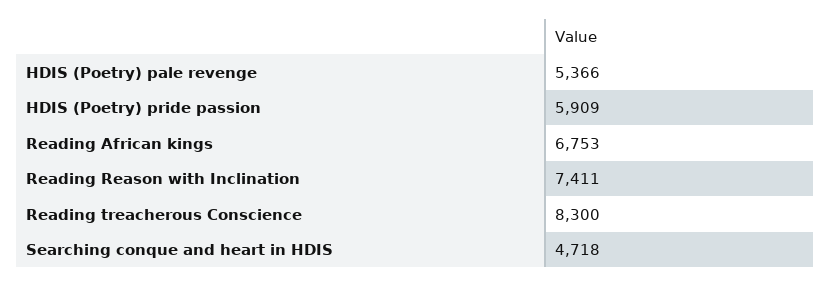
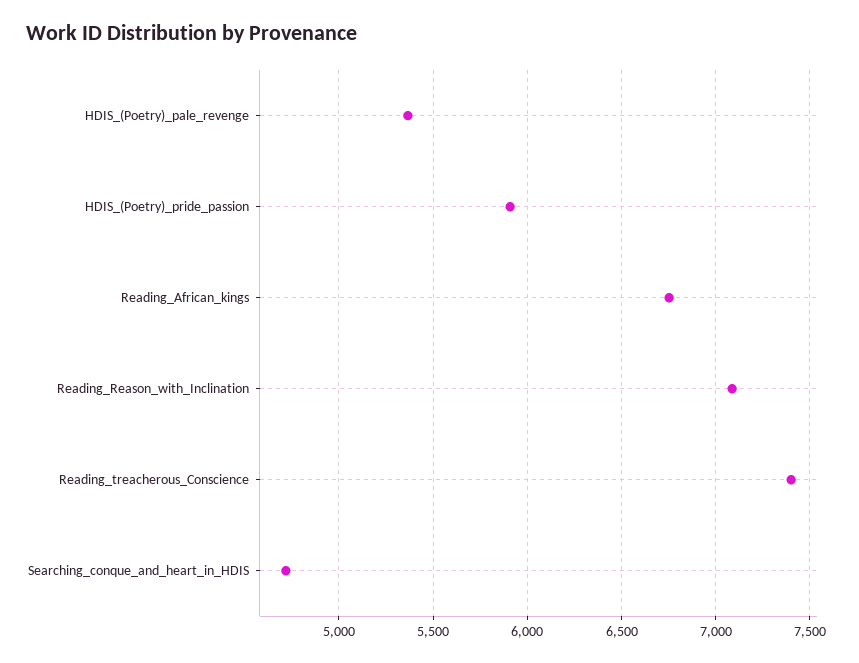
Reading Reason with Inclination: 7411 -> 7100
Reading treacherous Conscience: 8300 -> 7400

